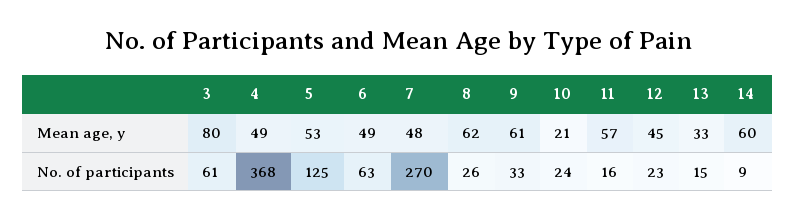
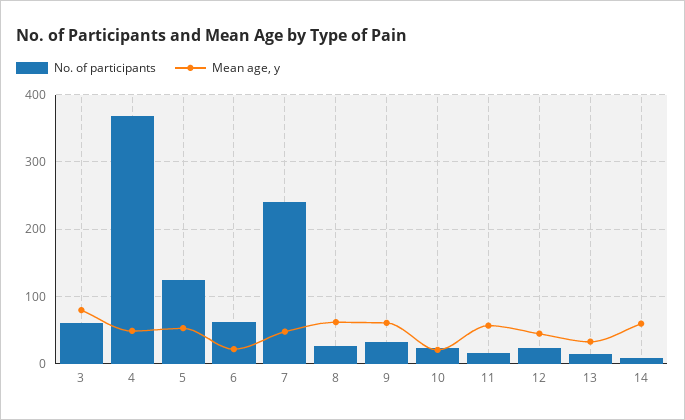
Mean age, y, 6: 49 -> 20
No. of participants, 7: 270 -> 240

